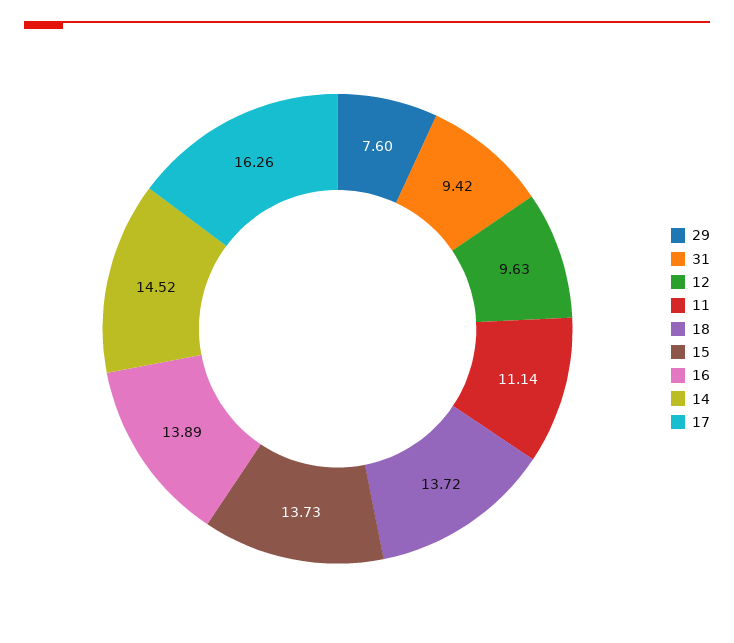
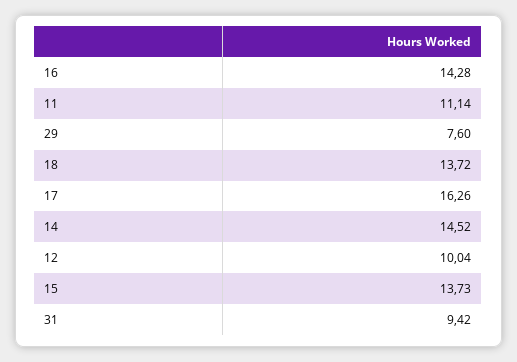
12: 9.63 -> 10.04
16: 13.89 -> 14.28

